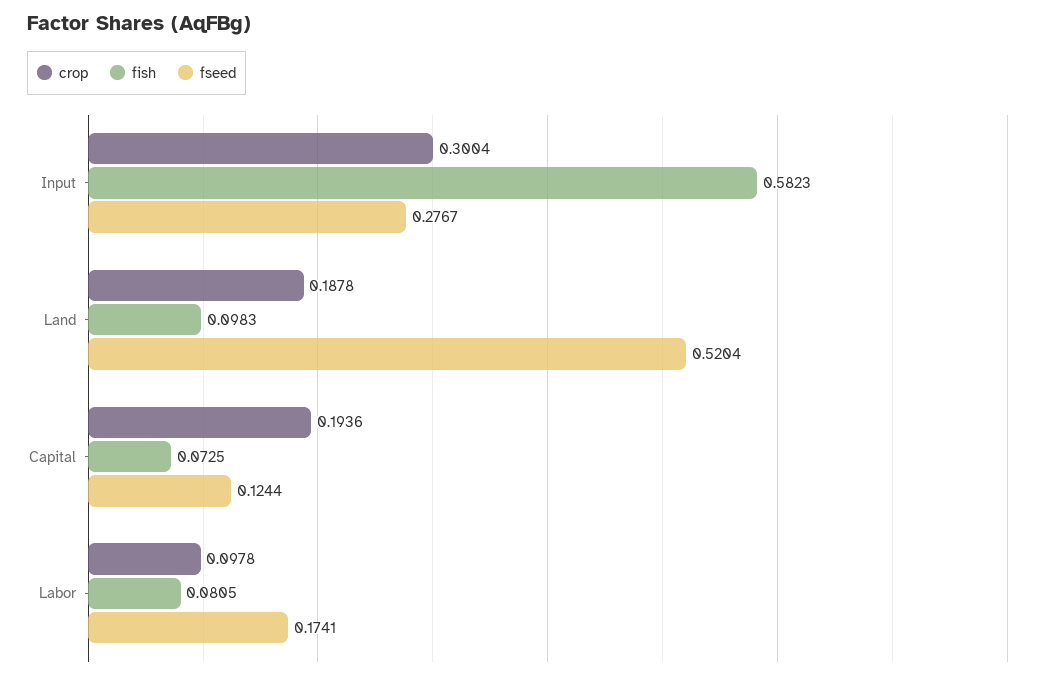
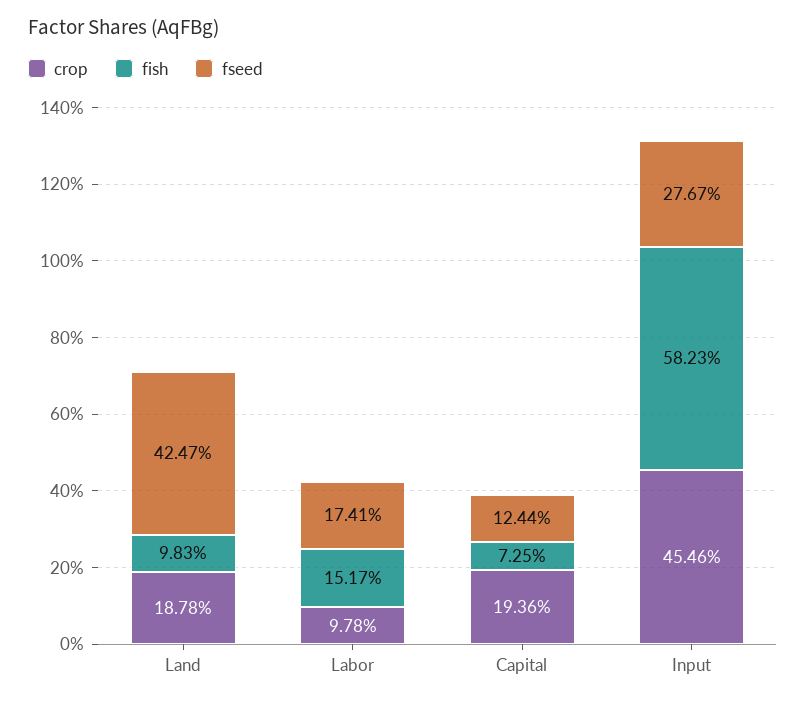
crop, Input: 0.3004 -> 0.4546
fseed, Land: 0.5204 -> 0.4247
fish, Labor: 0.0805 -> 0.1517

